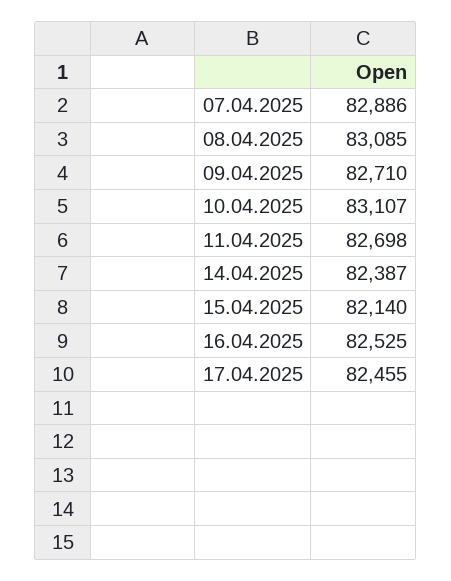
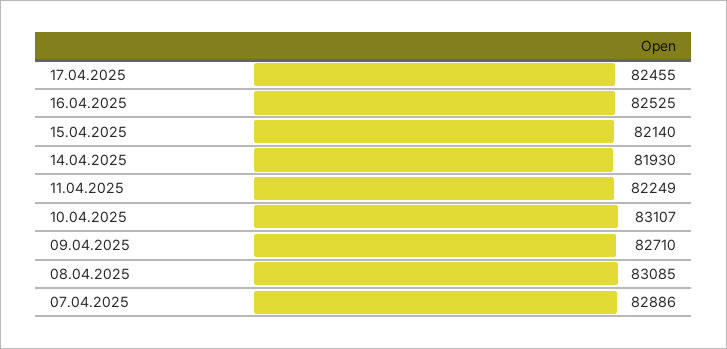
11.04.2025: 82698 -> 82249
14.04.2025: 82387 -> 81930

